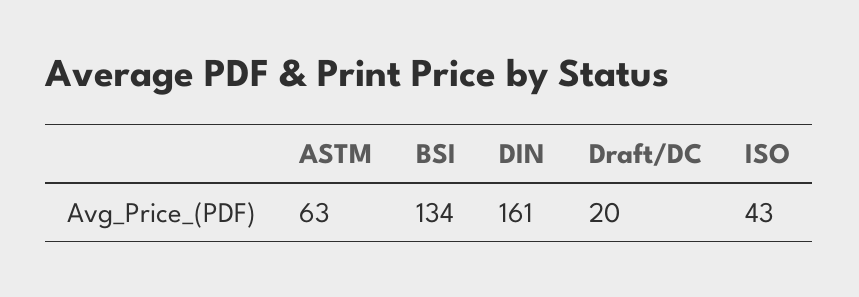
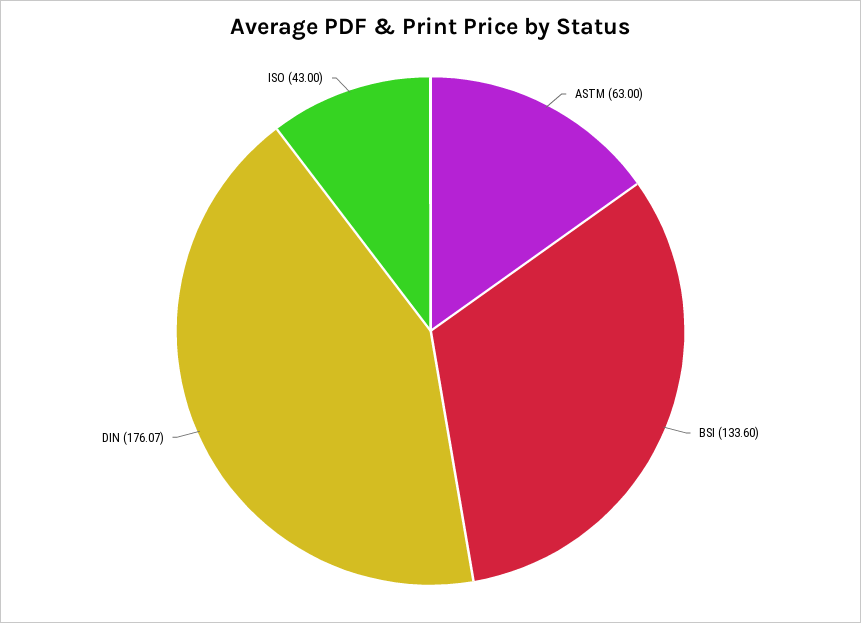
BSI: 134 -> 133.6
DIN: 161 -> 176.07
Draft/DC: 20 -> none

